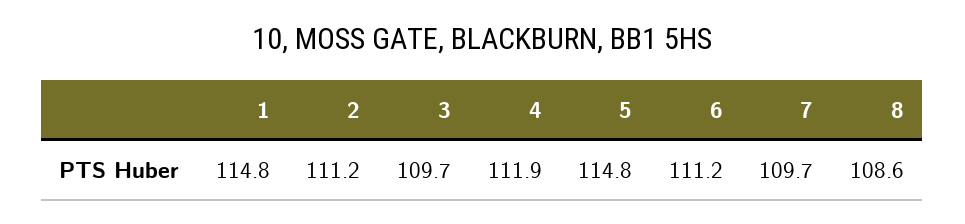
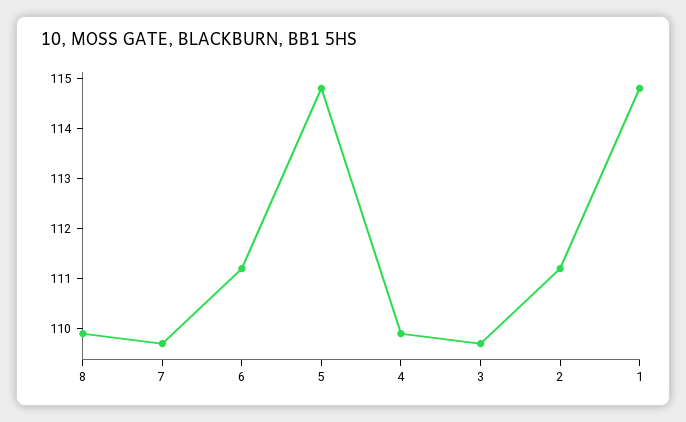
4: 111.9 -> 110
8: 108.6 -> 110

